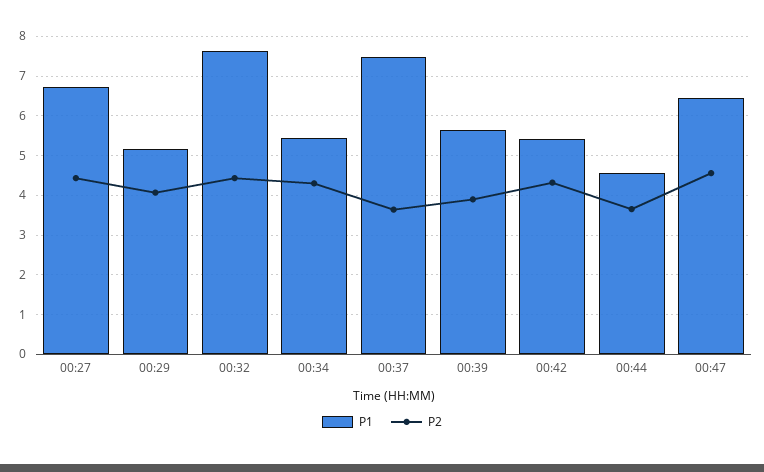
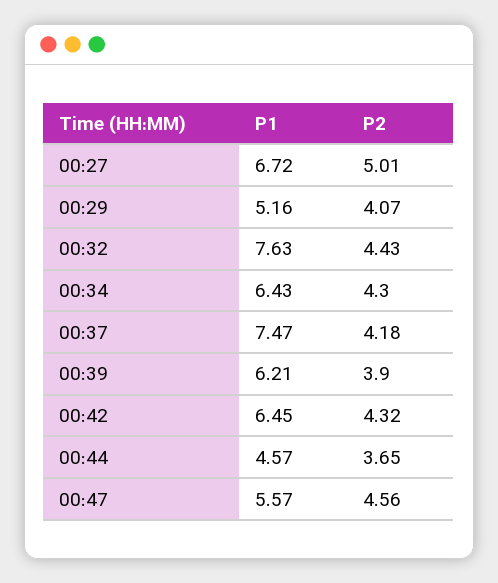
P2, 00:27: 4.4 -> 5.01
P1, 00:34: 5.4 -> 6.43
P2, 00:37: 3.6 -> 4.18
P1, 00:39: 5.6 -> 6.21
P1, 00:42: 5.4 -> 6.45
P1, 00:47: 6.4 -> 5.57

